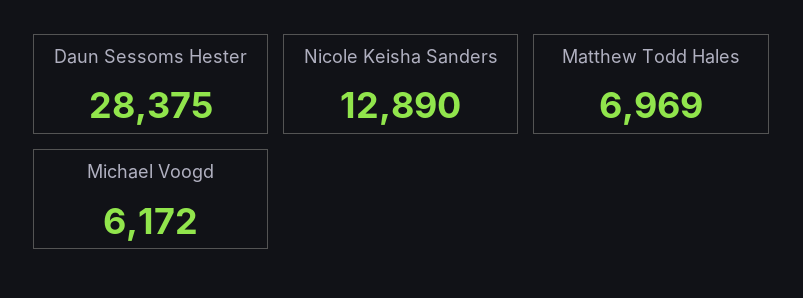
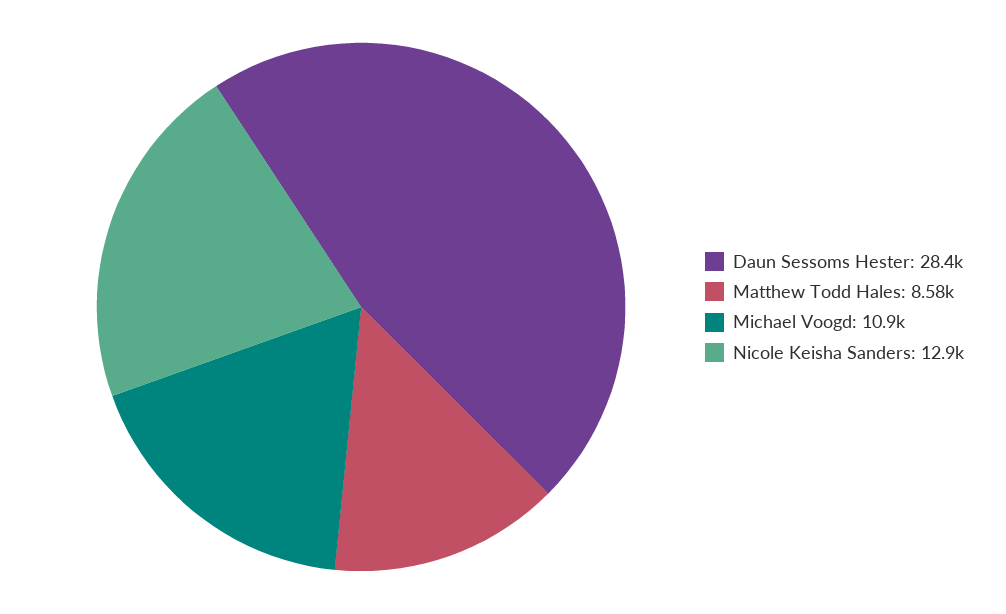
Matthew Todd Hales: 6969 -> 8580
Michael Voogd: 6172 -> 10900

